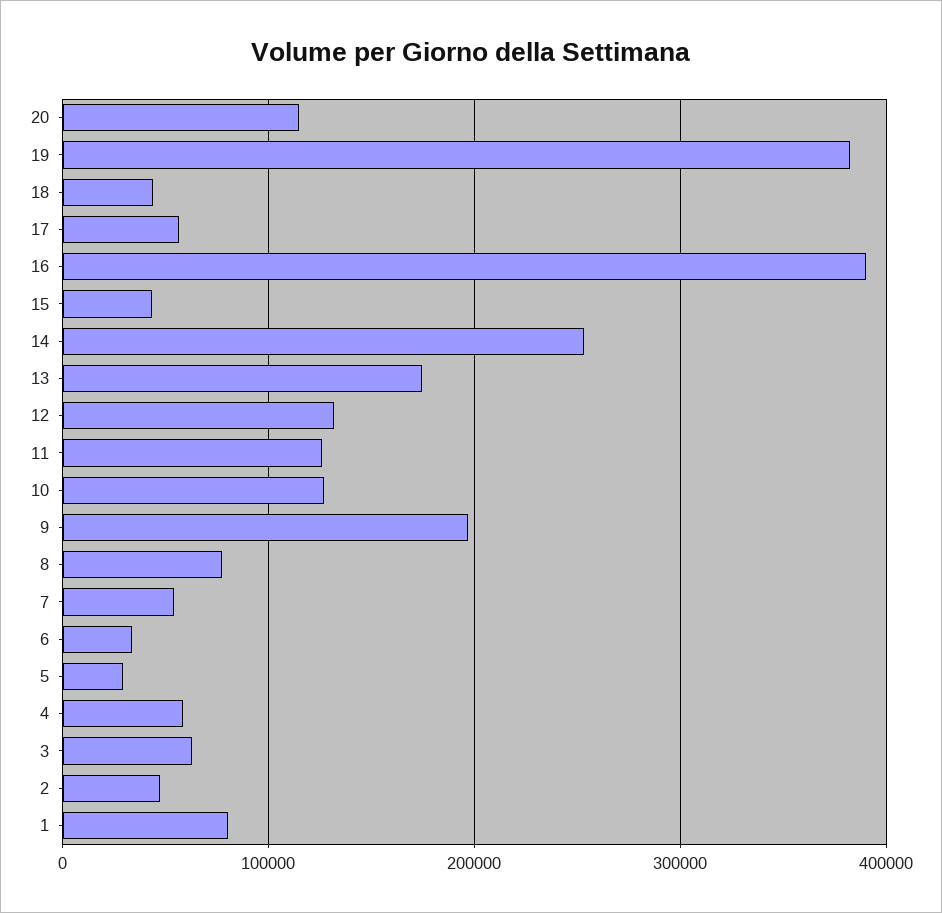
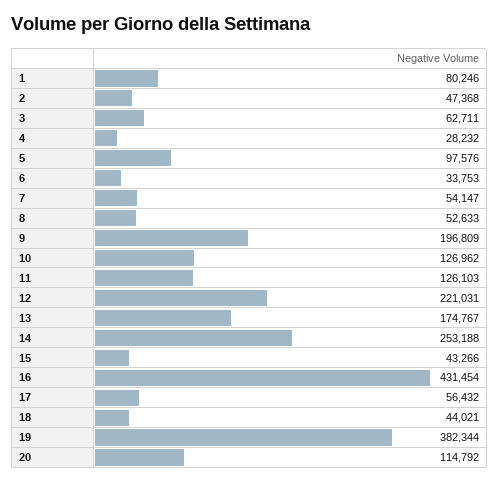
16: 390000 -> 431454
12: 130000 -> 221031
8: 80000 -> 52633
5: 30000 -> 97576
4: 60000 -> 28232

